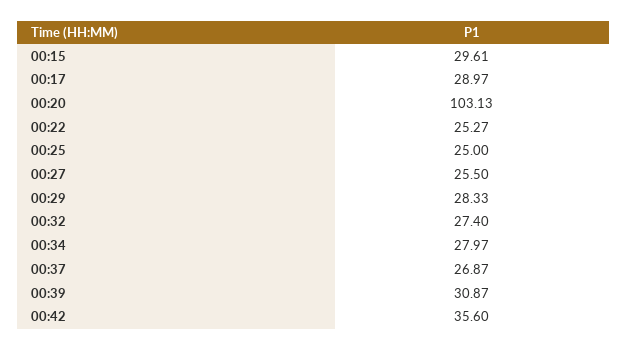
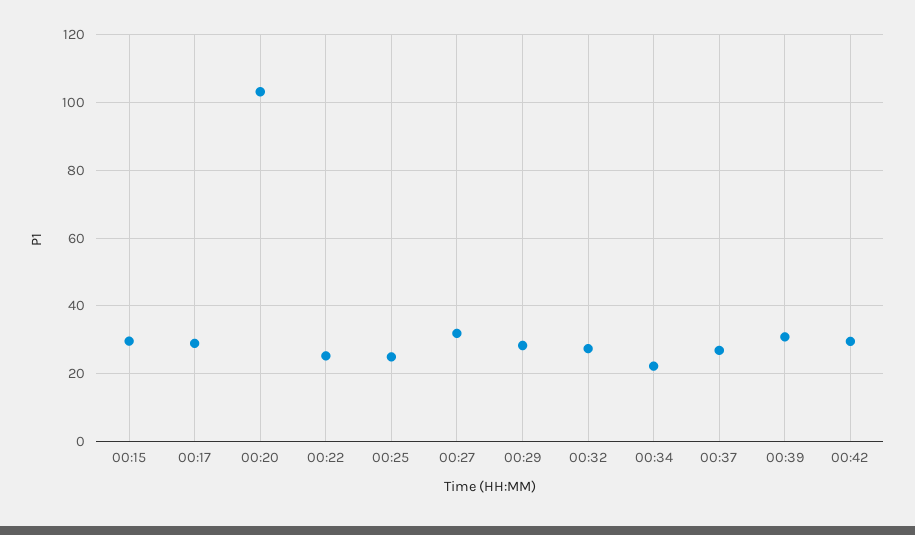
00:27: 25.5 -> 32
00:34: 27.97 -> 22
00:42: 35.6 -> 30

